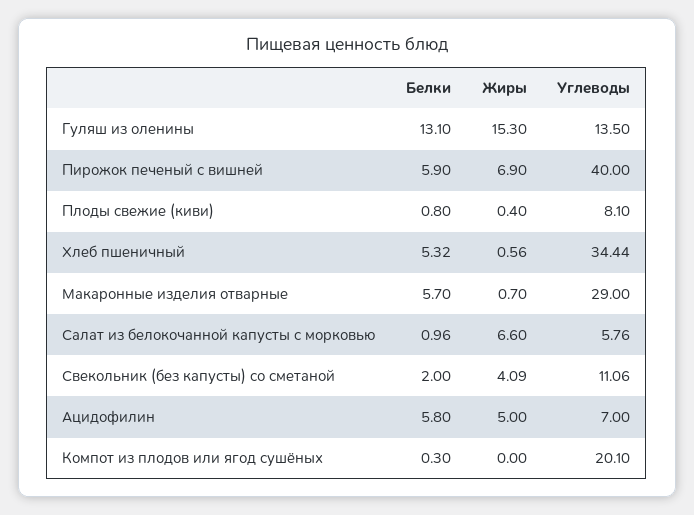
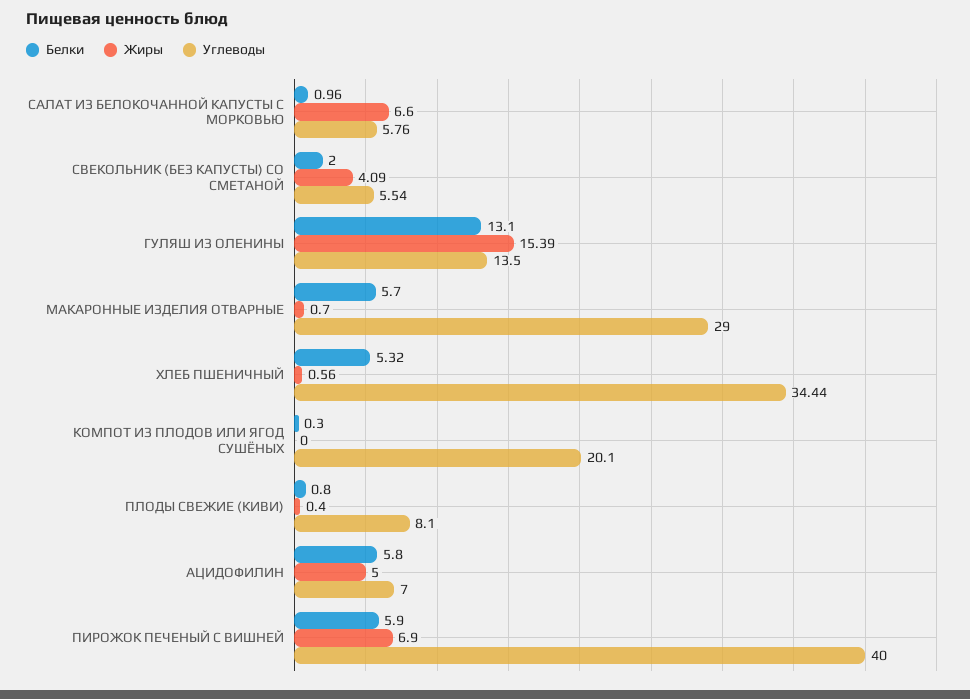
Жиры, Гуляш из оленины: 15.3 -> 15.39
Углеводы, Свекольник (без капусты) со сметаной: 11.06 -> 5.54

